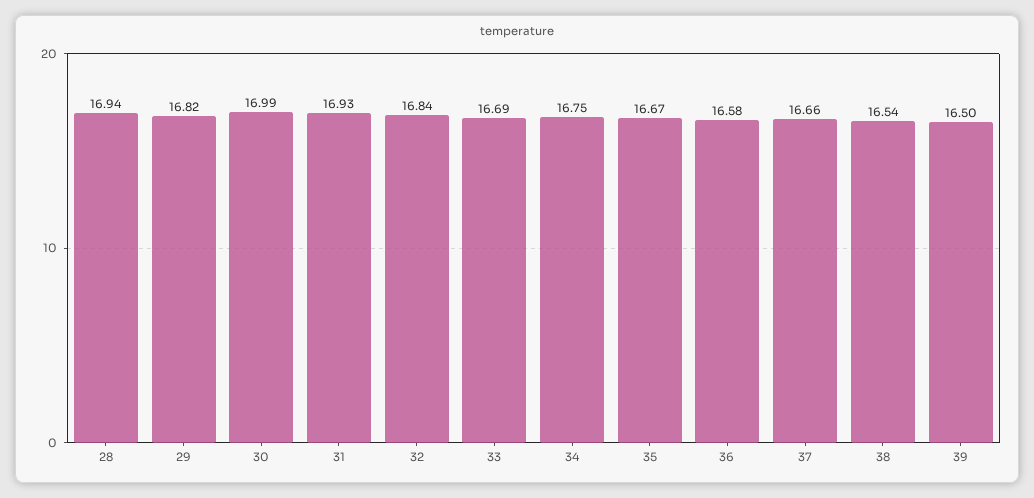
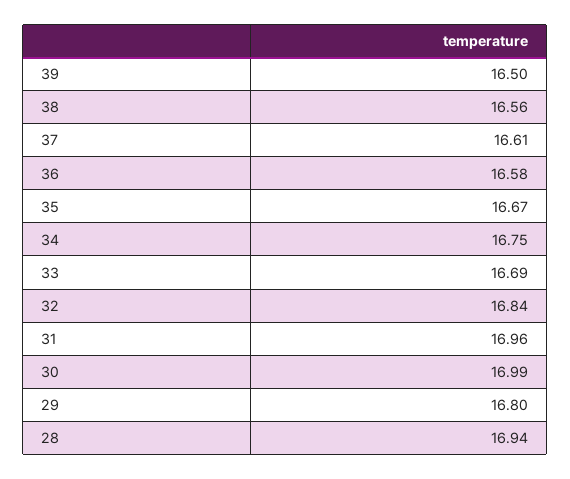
29: 16.82 -> 16.8
31: 16.93 -> 16.96
37: 16.66 -> 16.61
38: 16.54 -> 16.56

